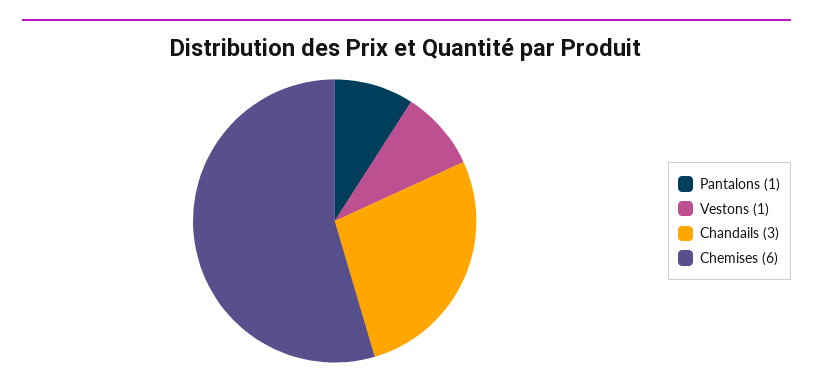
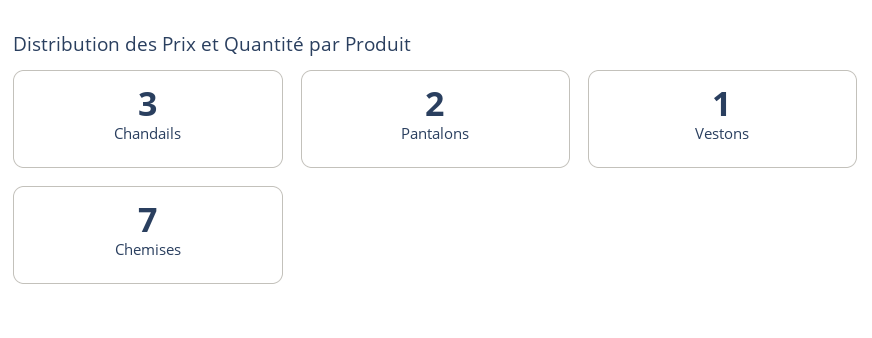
Pantalons: 1 -> 2
Chemises: 6 -> 7

